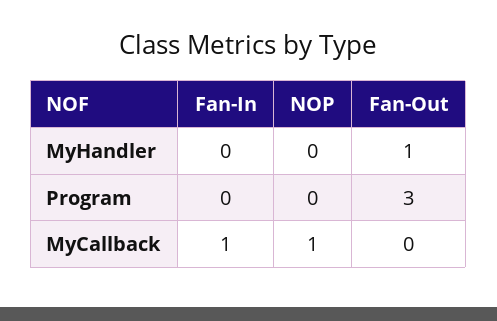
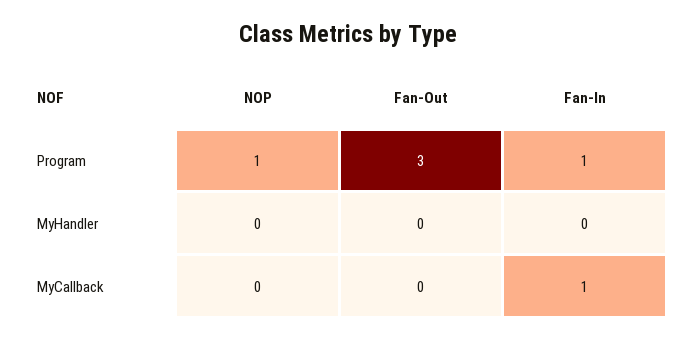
Fan-Out, MyHandler: 1 -> 0
Fan-In, Program: 0 -> 1
NOP, Program: 0 -> 1
NOP, MyCallback: 1 -> 0

